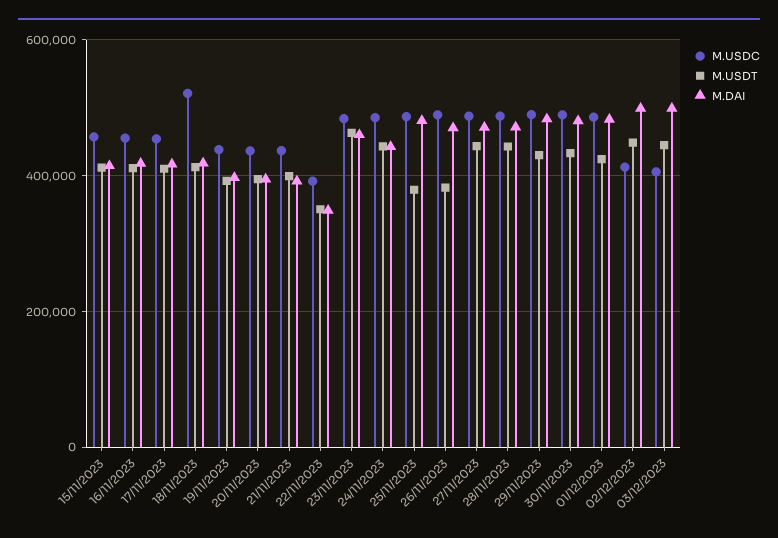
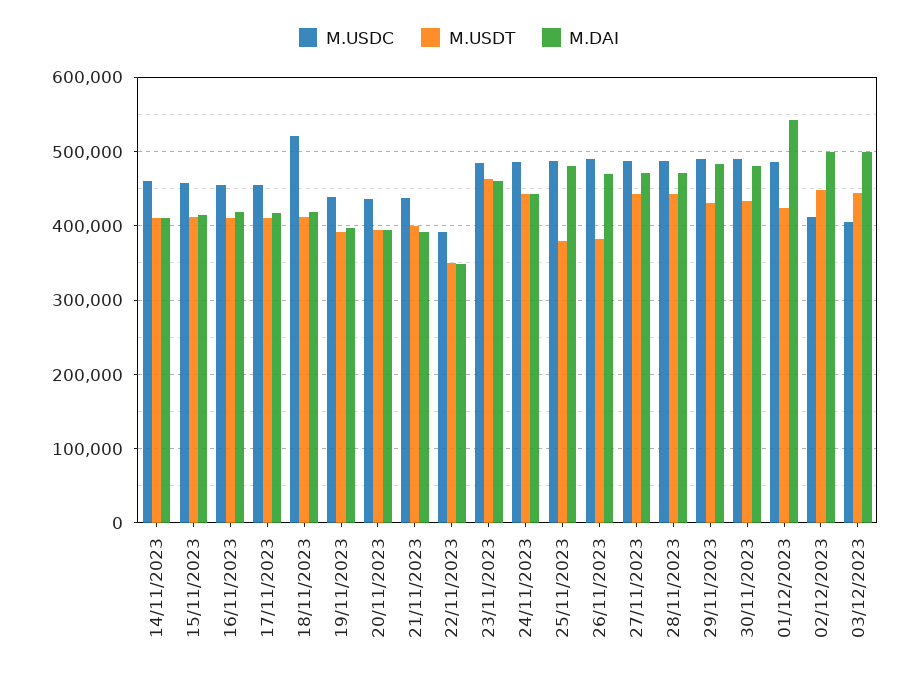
M.DAI, 01/12/2023: 480000 -> 540000
M.USDC, 14/11/2023: none -> 460000
M.USDT, 14/11/2023: none -> 410000
M.DAI, 14/11/2023: none -> 410000

